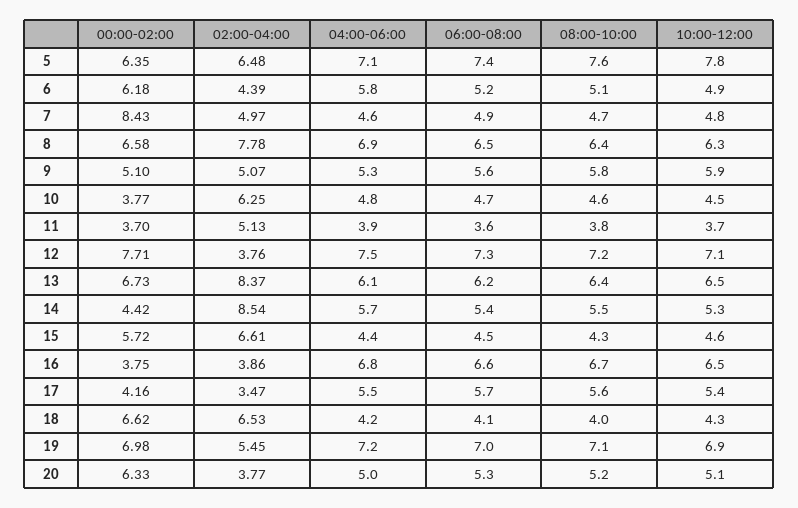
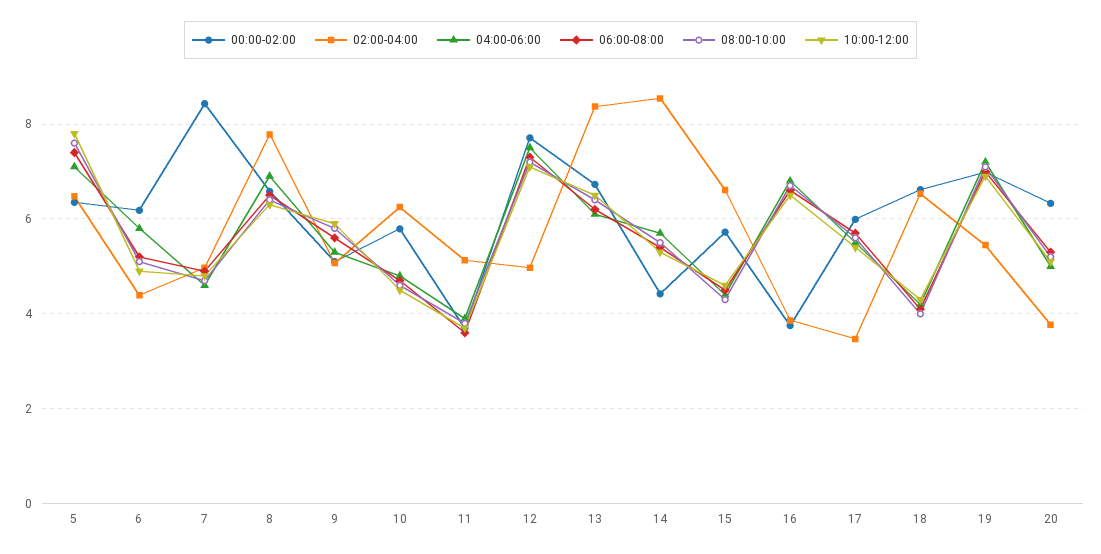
00:00-02:00, 10: 3.77 -> 5.8
02:00-04:00, 12: 3.76 -> 5
00:00-02:00, 17: 4.16 -> 6

